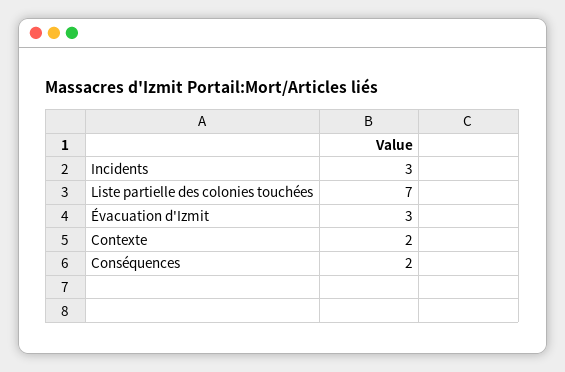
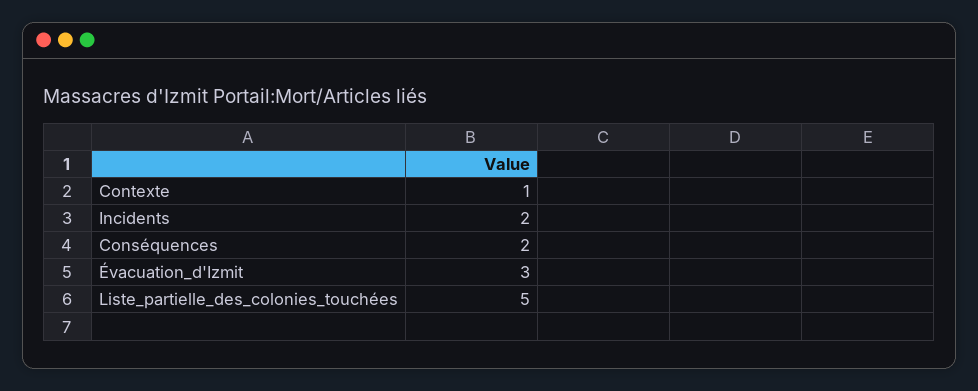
Incidents: 3 -> 2
Liste partielle des colonies touchées: 7 -> 5
Contexte: 2 -> 1

